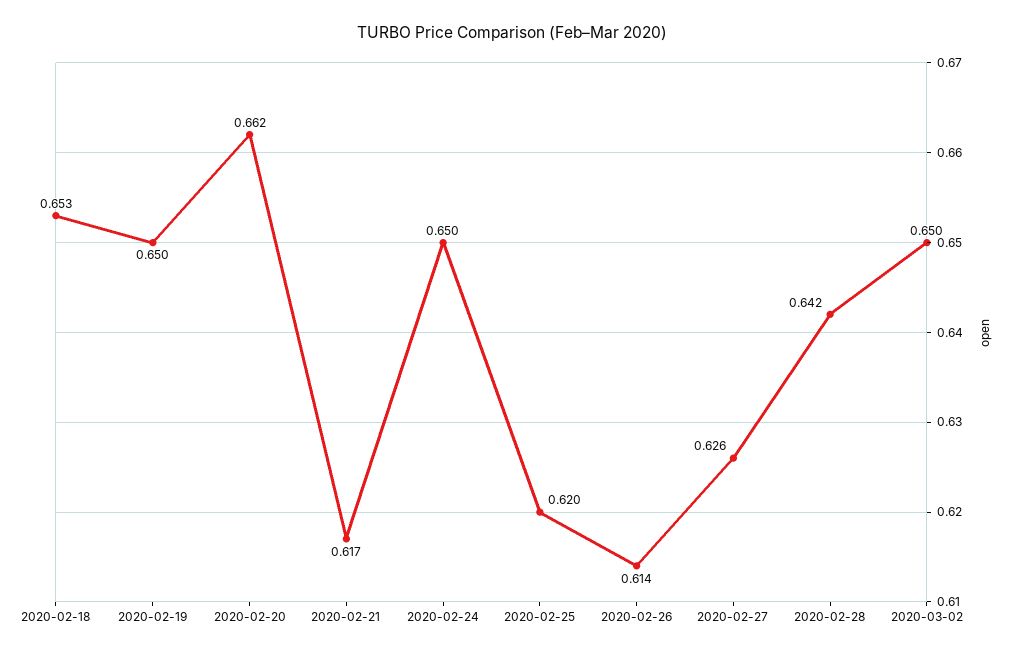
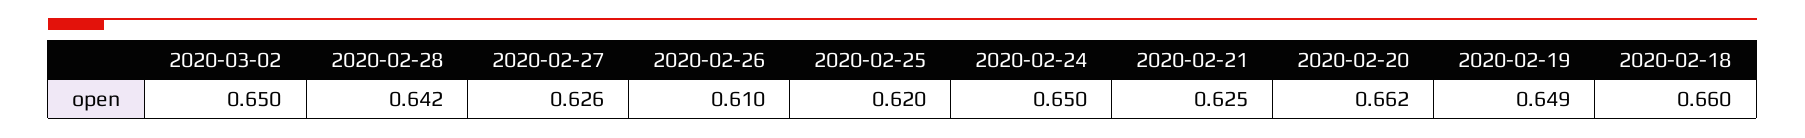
2020-02-18: 0.653 -> 0.66
2020-02-19: 0.65 -> 0.649
2020-02-21: 0.617 -> 0.625
2020-02-26: 0.614 -> 0.61

